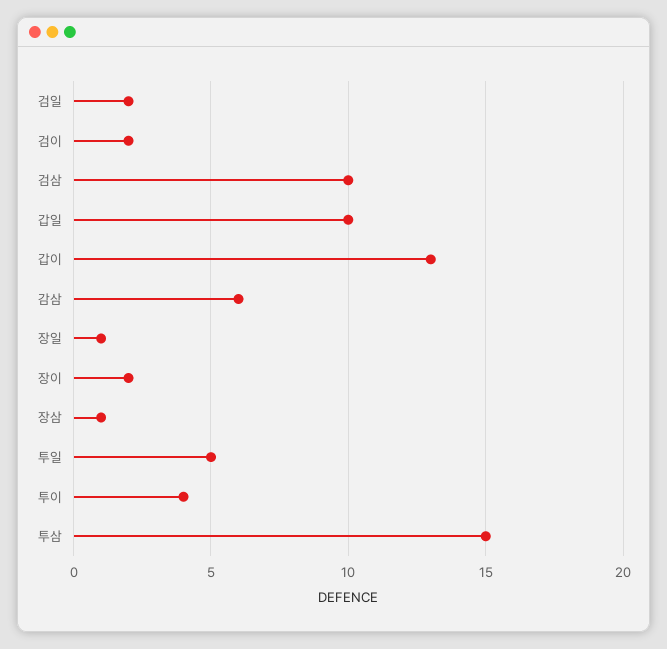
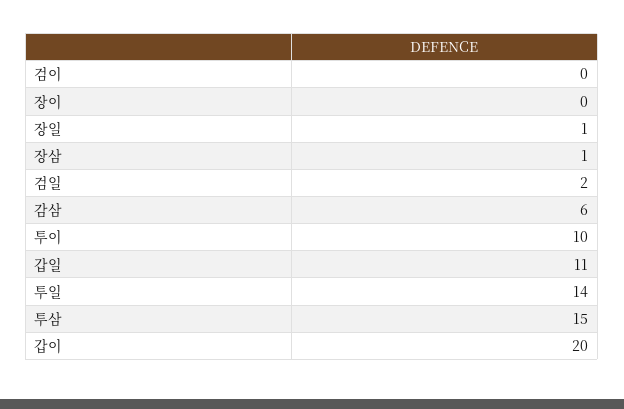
검이: 2 -> 0
검삼: 10 -> none
갑일: 10 -> 11
갑이: 13 -> 20
장이: 2 -> 0
투일: 5 -> 14
투이: 4 -> 10

